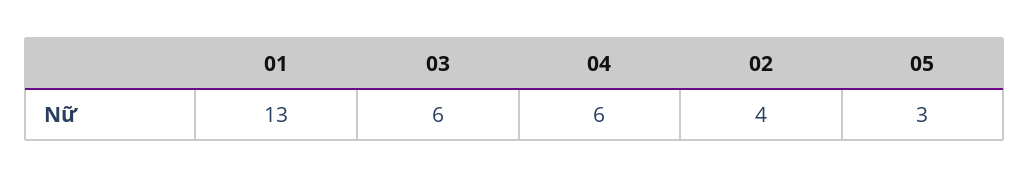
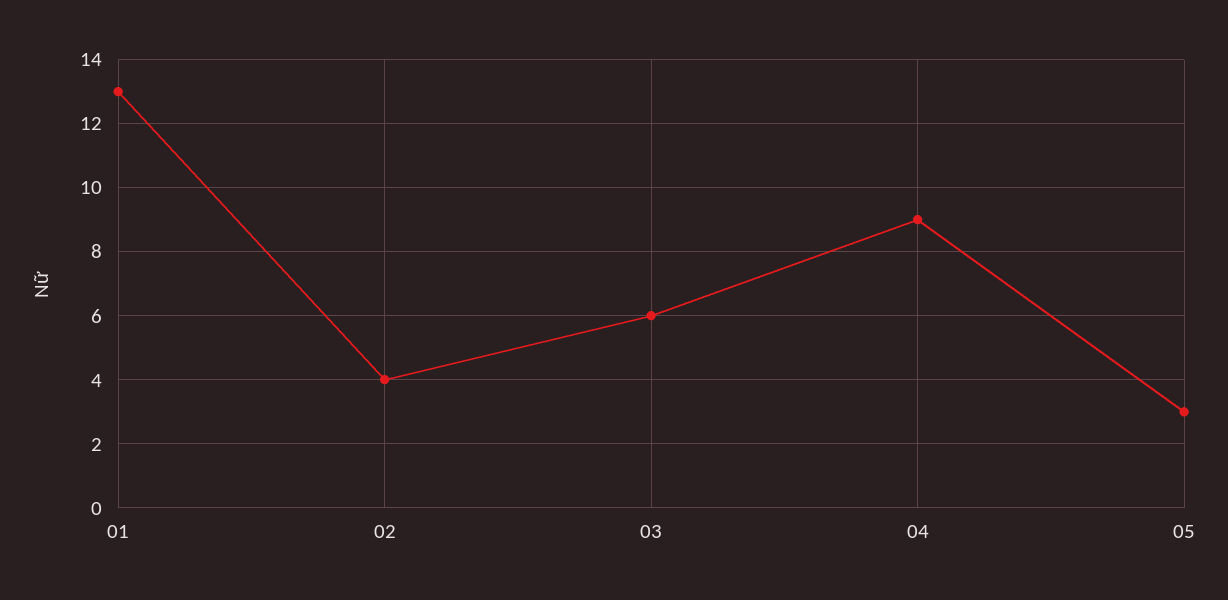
04: 6 -> 9

